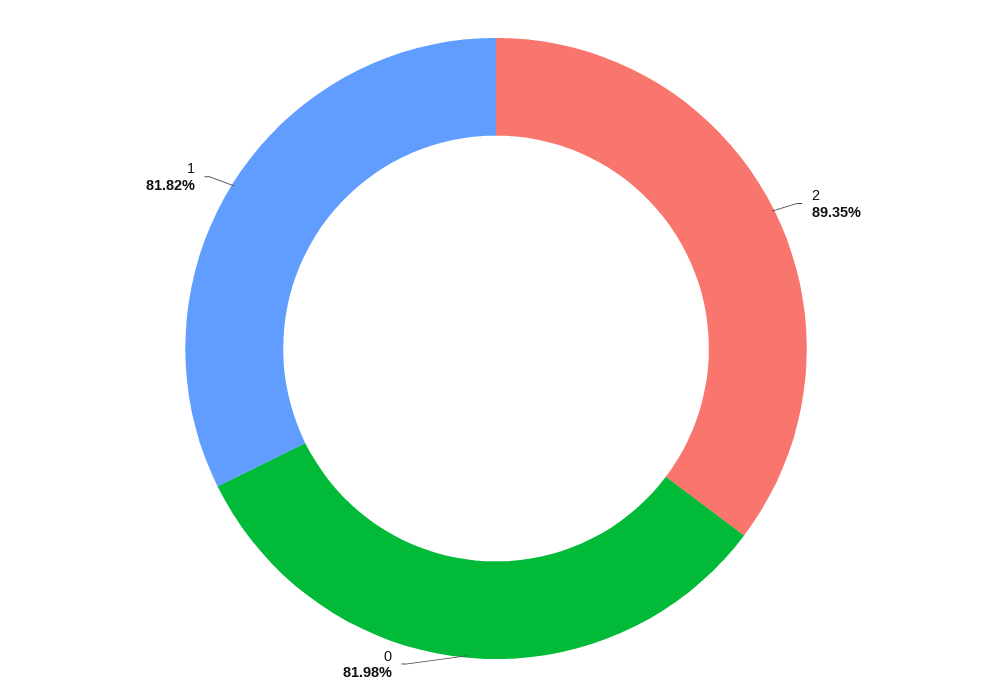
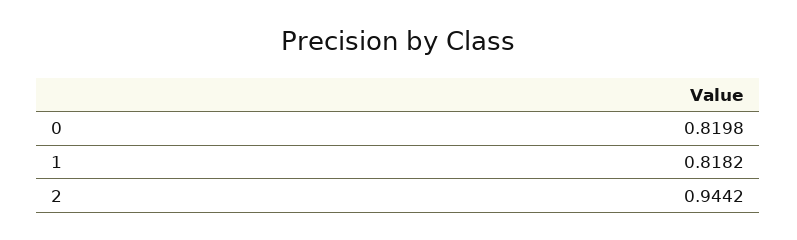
2: 0.8935 -> 0.9442

